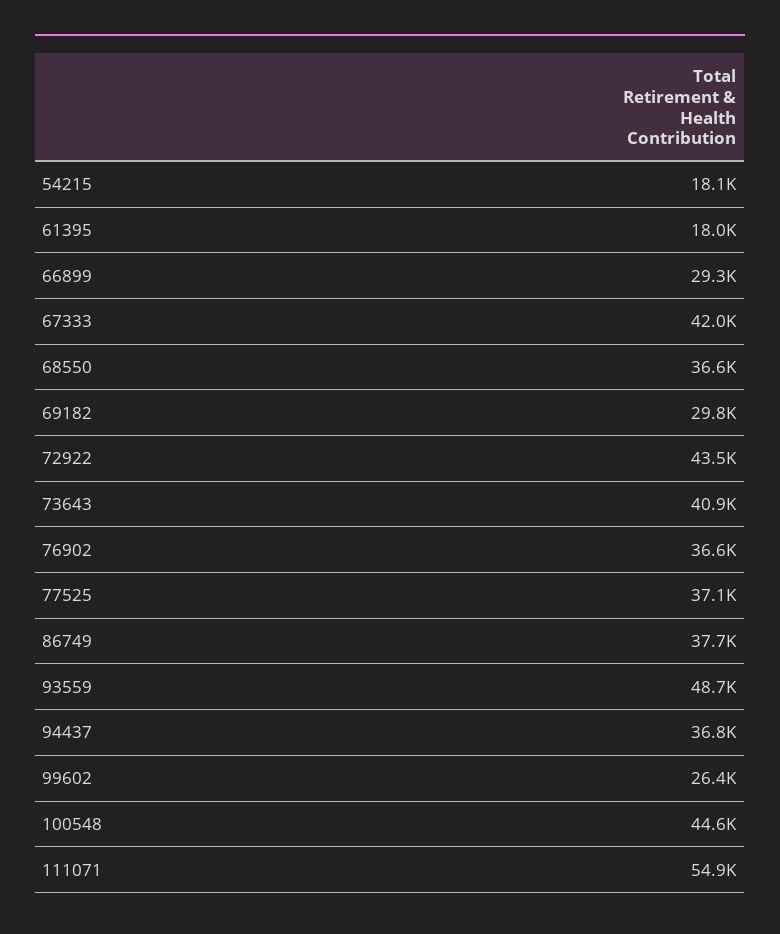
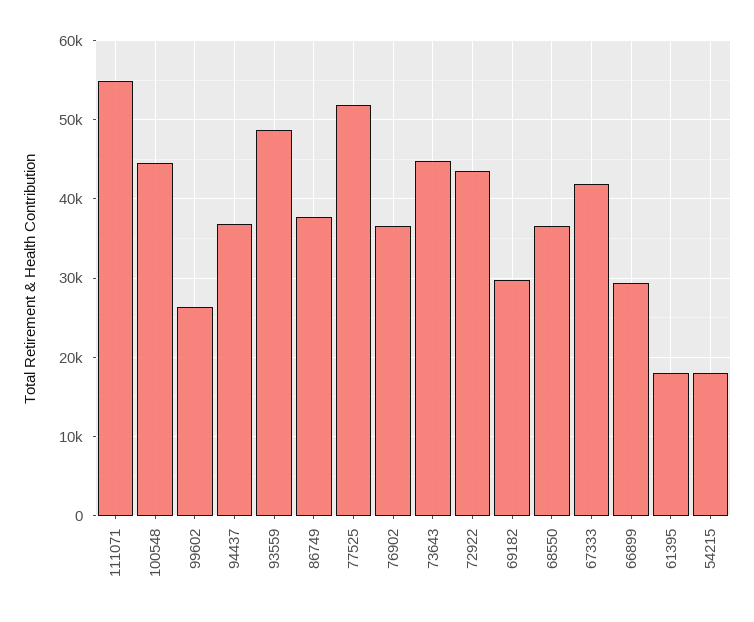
73643: 40900 -> 45000
77525: 37100 -> 52000

